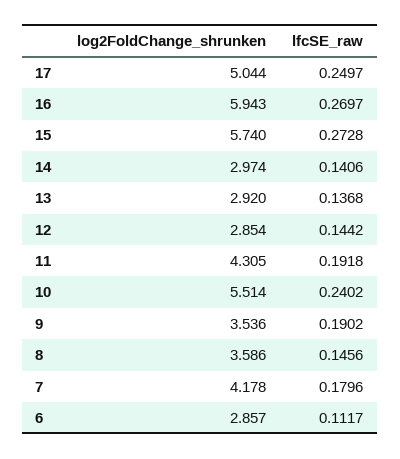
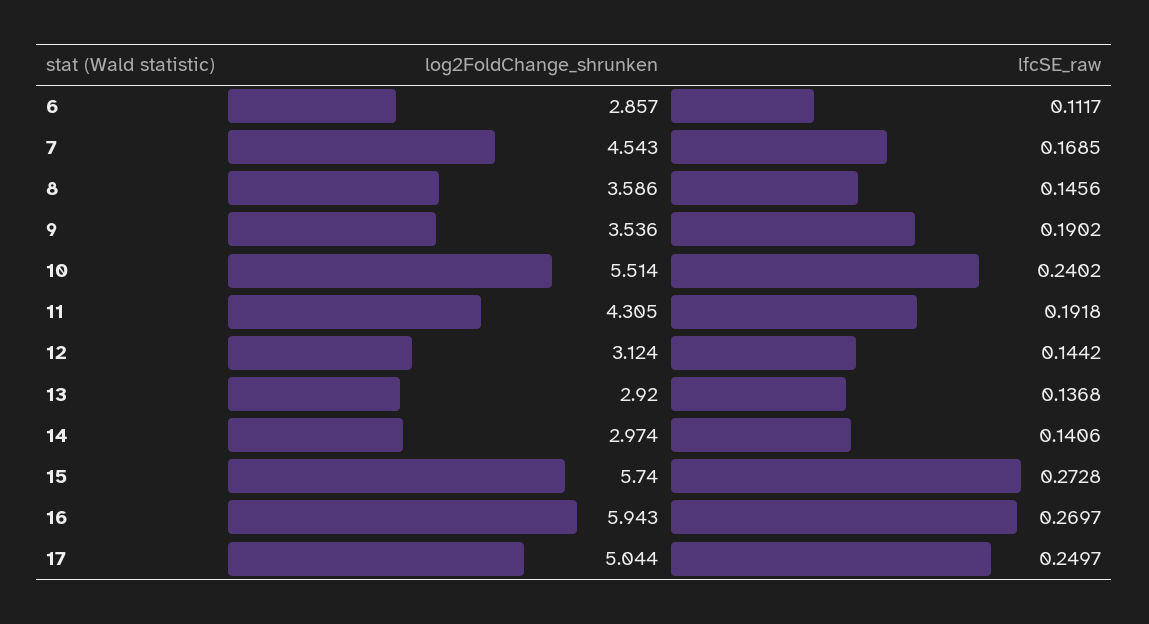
log2FoldChange_shrunken, 12: 2.854 -> 3.124
log2FoldChange_shrunken, 7: 4.178 -> 4.543
lfcSE_raw, 7: 0.1796 -> 0.1685

